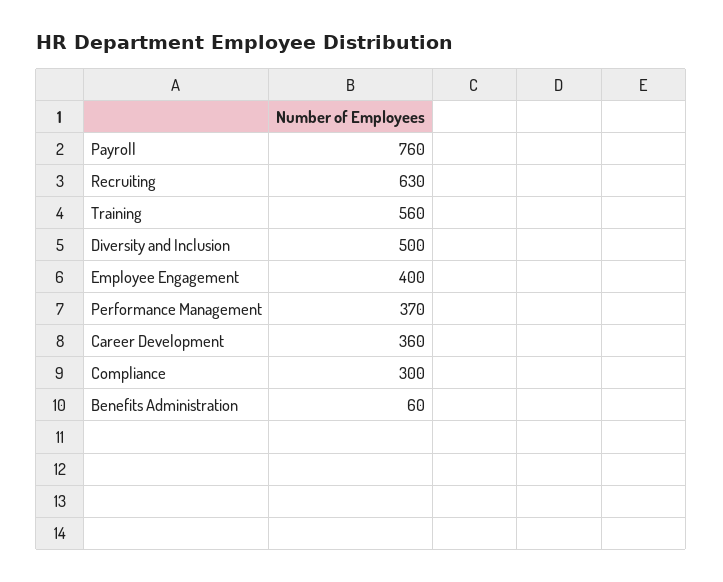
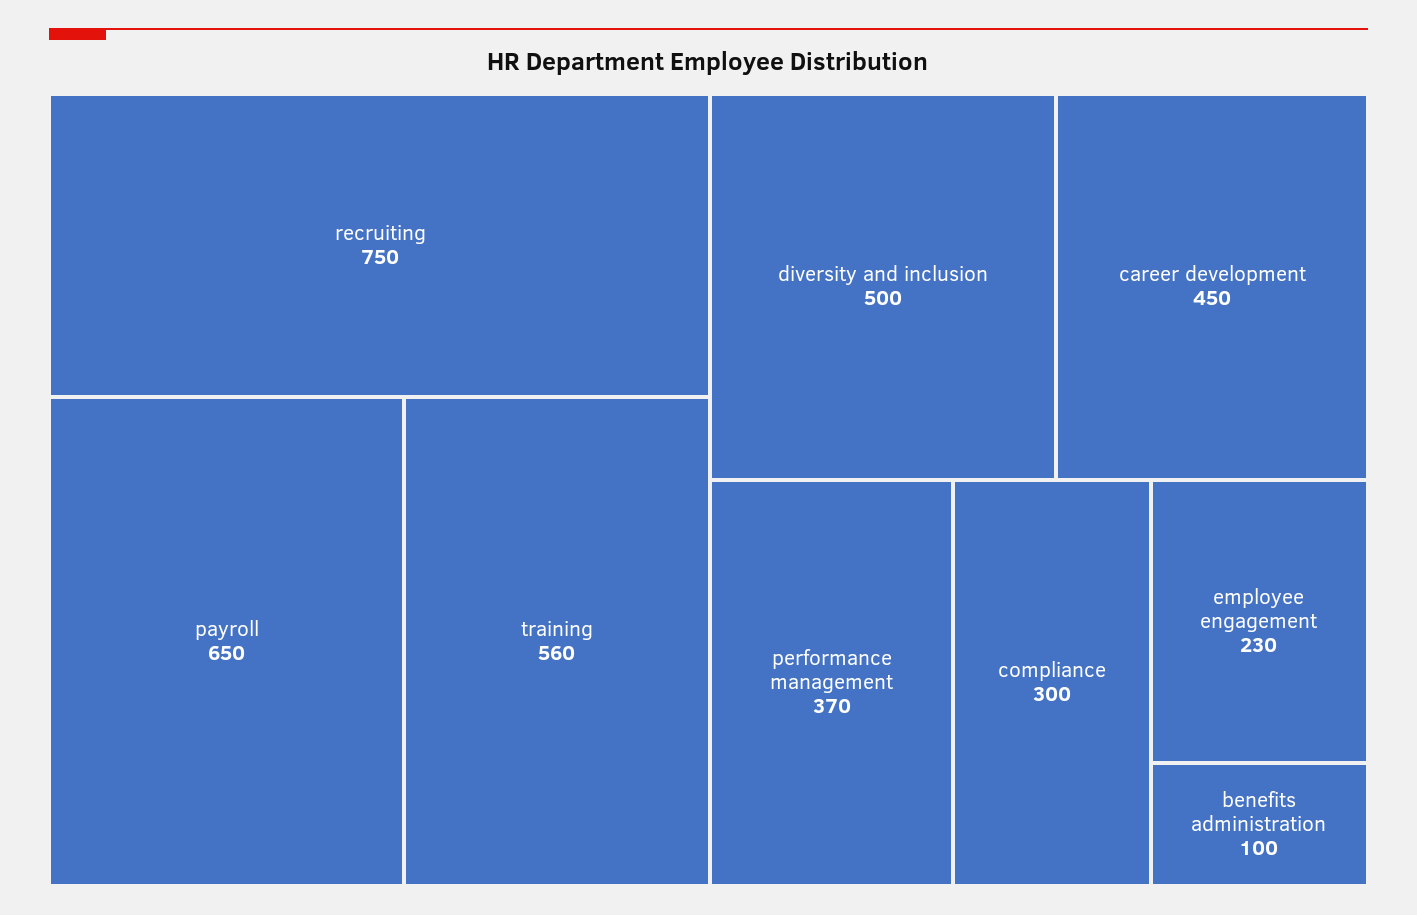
Payroll: 760 -> 650
Recruiting: 630 -> 750
Employee Engagement: 400 -> 230
Career Development: 360 -> 450
Benefits Administration: 60 -> 100

